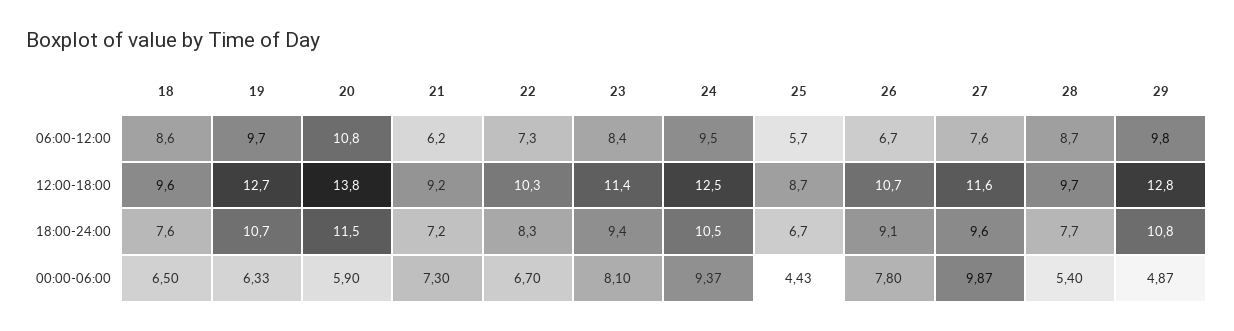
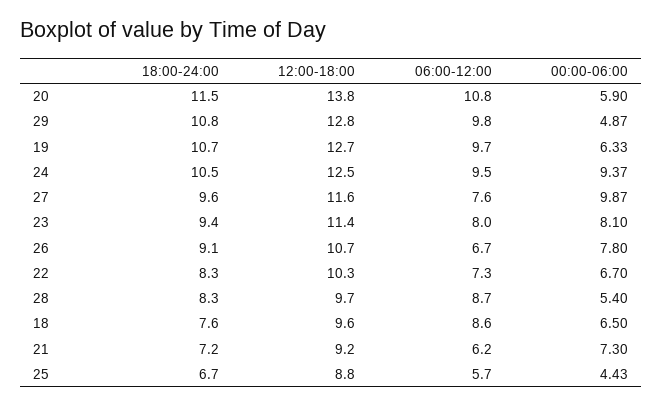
23, 06:00-12:00: 8.4 -> 8
25, 12:00-18:00: 8.7 -> 8.8
28, 18:00-24:00: 7.7 -> 8.3

